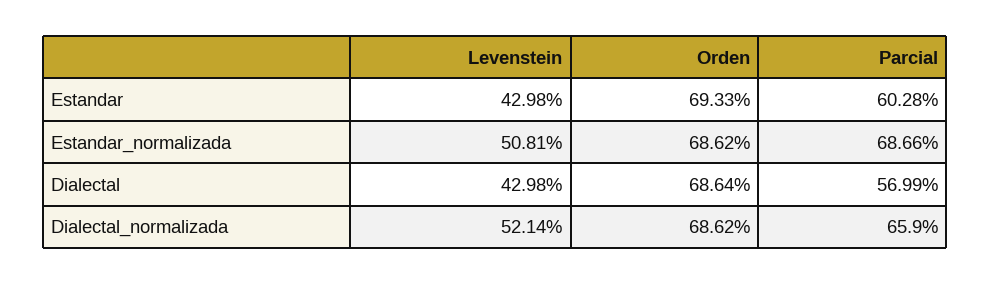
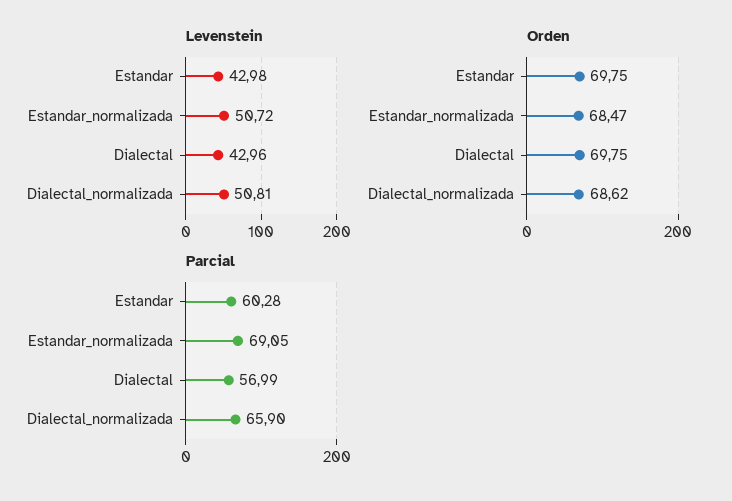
Orden, Estandar: 69.33 -> 69.75
Levenstein, Estandar_normalizada: 50.81 -> 50.72
Orden, Estandar_normalizada: 68.62 -> 68.47
Parcial, Estandar_normalizada: 68.66 -> 69.05
Levenstein, Dialectal: 42.98 -> 42.96
Orden, Dialectal: 68.64 -> 69.75
Levenstein, Dialectal_normalizada: 52.14 -> 50.81

